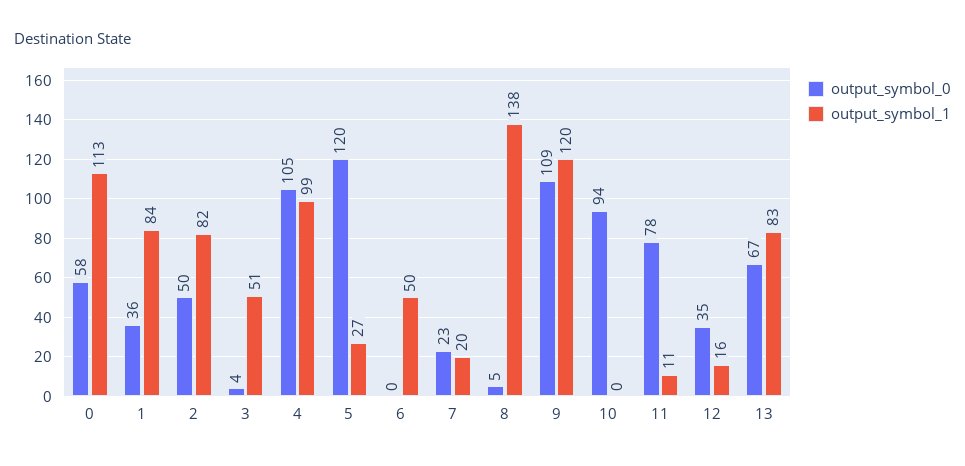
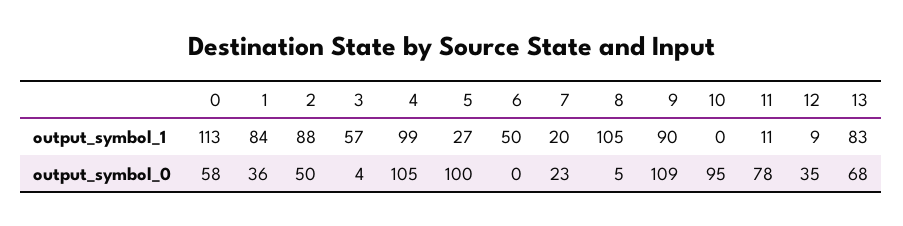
output_symbol_1, 2: 82 -> 88
output_symbol_1, 3: 51 -> 57
output_symbol_0, 5: 120 -> 100
output_symbol_1, 8: 138 -> 105
output_symbol_1, 9: 120 -> 90
output_symbol_0, 10: 94 -> 95
output_symbol_1, 12: 16 -> 9
output_symbol_0, 13: 67 -> 68

